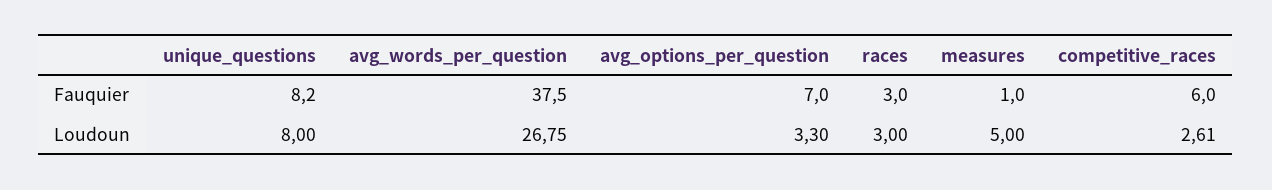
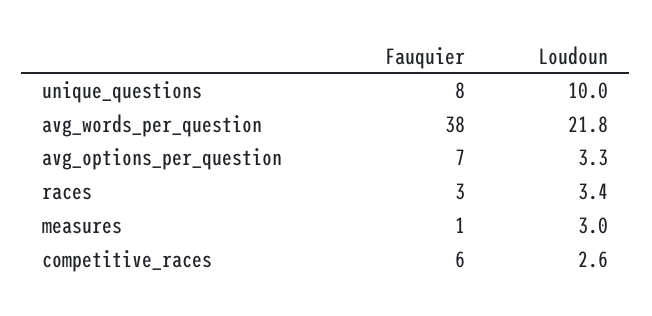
unique_questions, Loudoun: 8 -> 10
avg_words_per_question, Loudoun: 26.75 -> 21.8
races, Loudoun: 3 -> 3.4
measures, Loudoun: 5 -> 3

